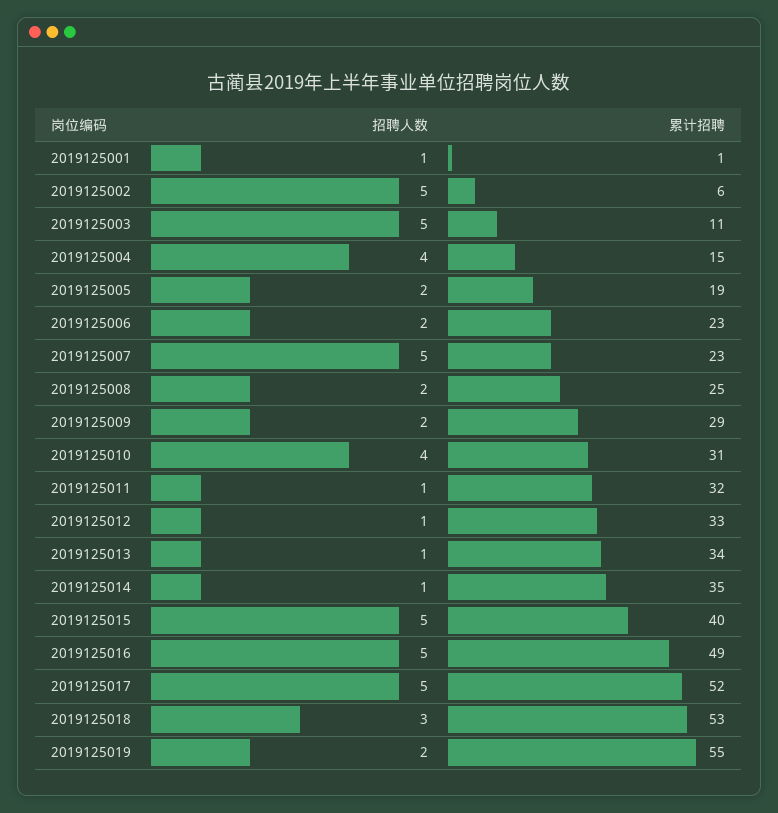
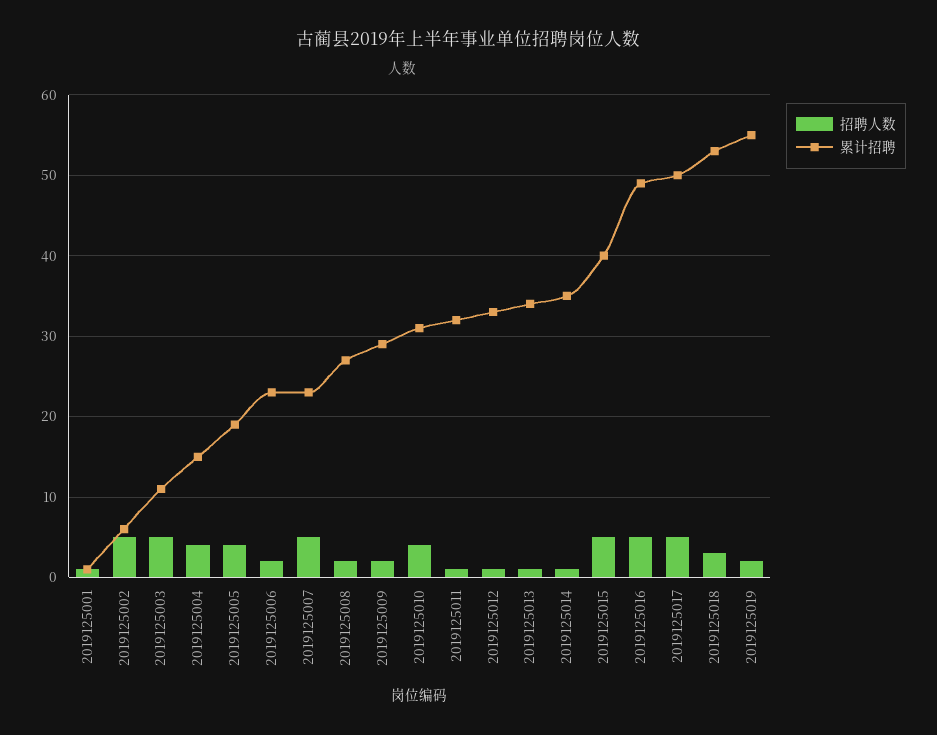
招聘人数, 2019125005: 2 -> 4
累计招聘, 2019125008: 25 -> 27
累计招聘, 2019125017: 52 -> 50

